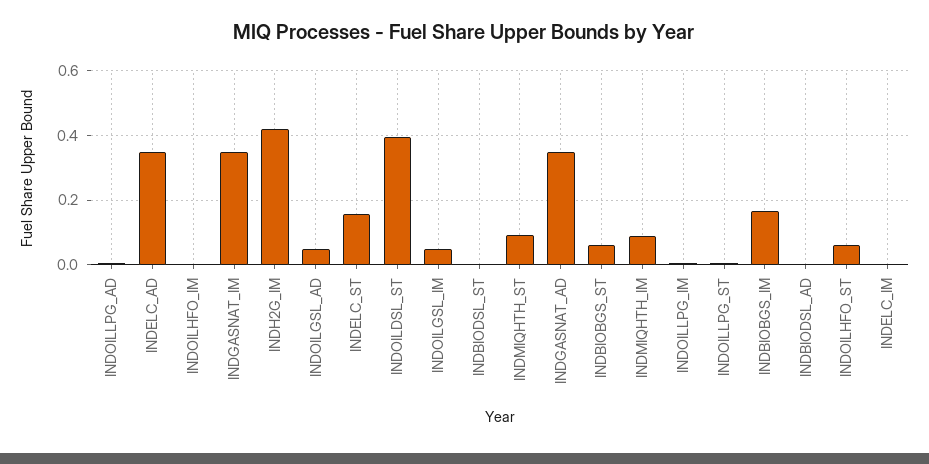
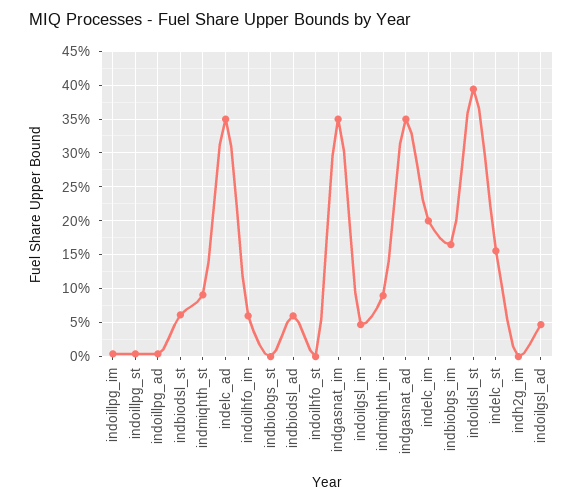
INDOILHFO_IM: 0 -> 0.06
INDH2G_IM: 0.42 -> 0
INDBIODSL_ST: 0 -> 0.06
INDBIOBGS_ST: 0.06 -> 0
INDBIODSL_AD: 0 -> 0.06
INDOILHFO_ST: 0.06 -> 0
INDELC_IM: 0 -> 0.2

